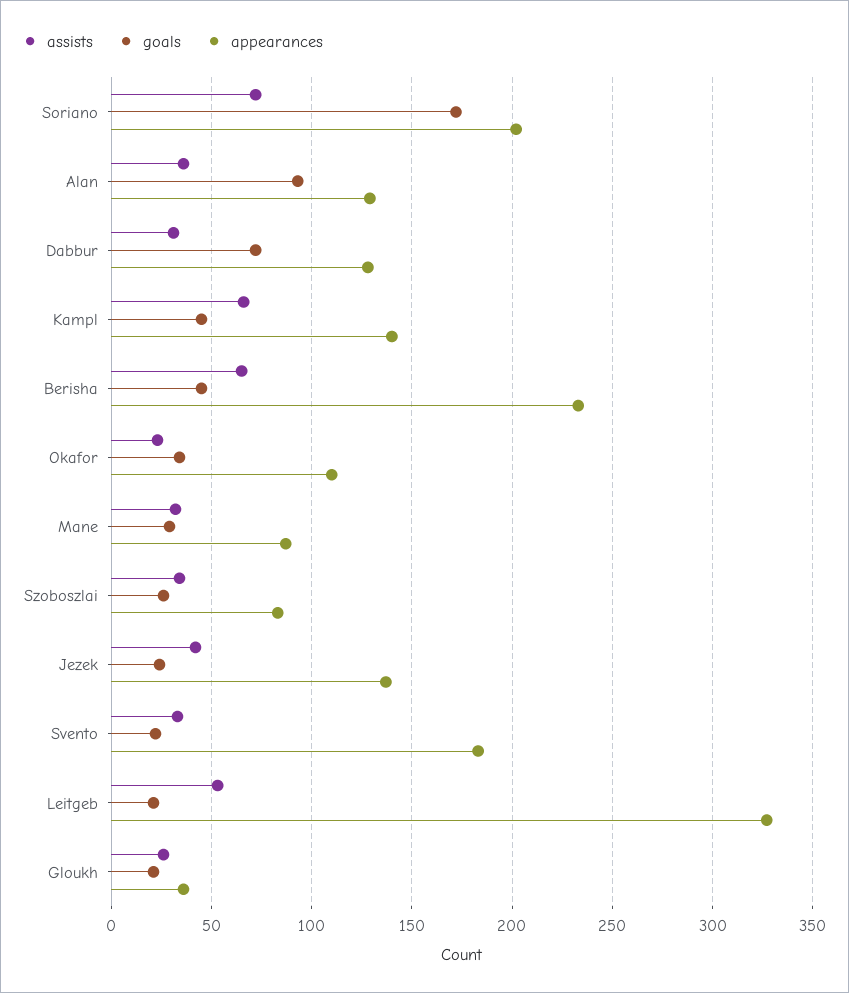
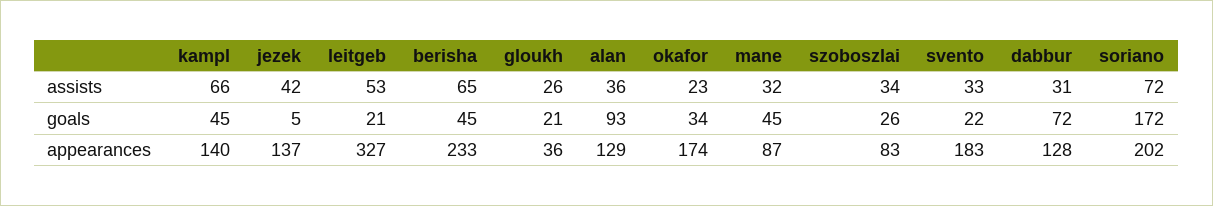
appearances, Okafor: 110 -> 174
goals, Mane: 30 -> 45
goals, Jezek: 25 -> 5

